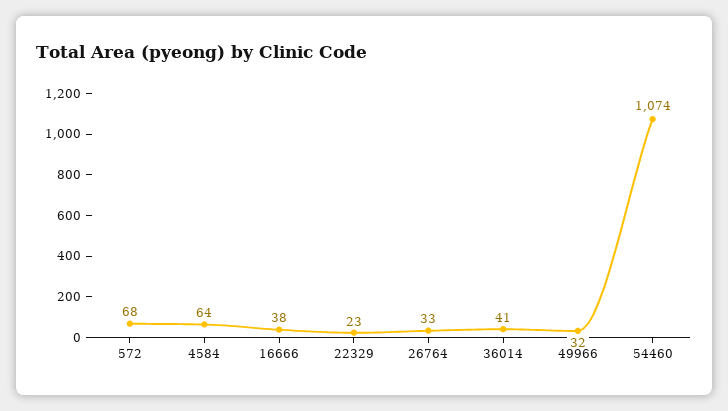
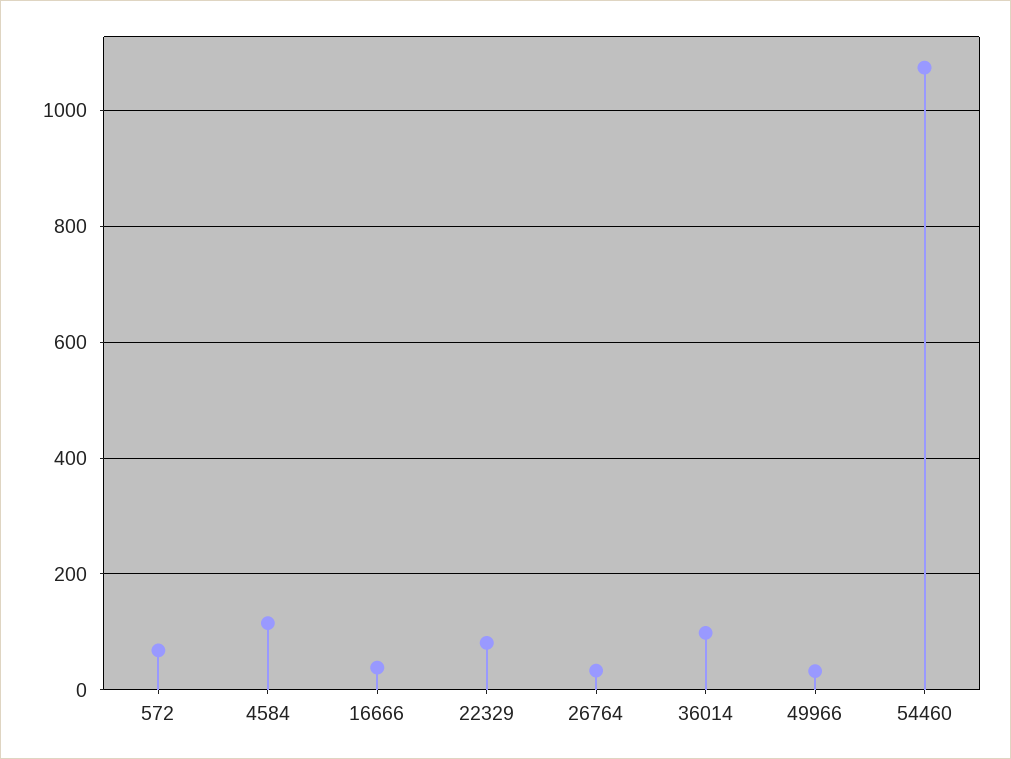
4584: 64 -> 120
22329: 23 -> 80
36014: 41 -> 100

